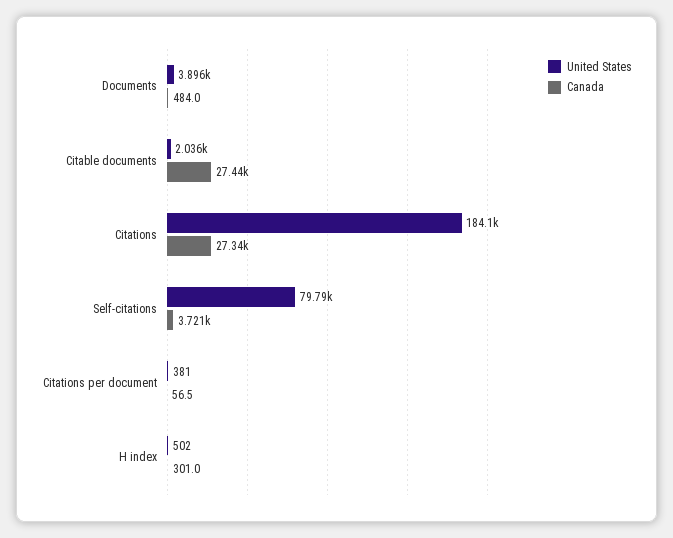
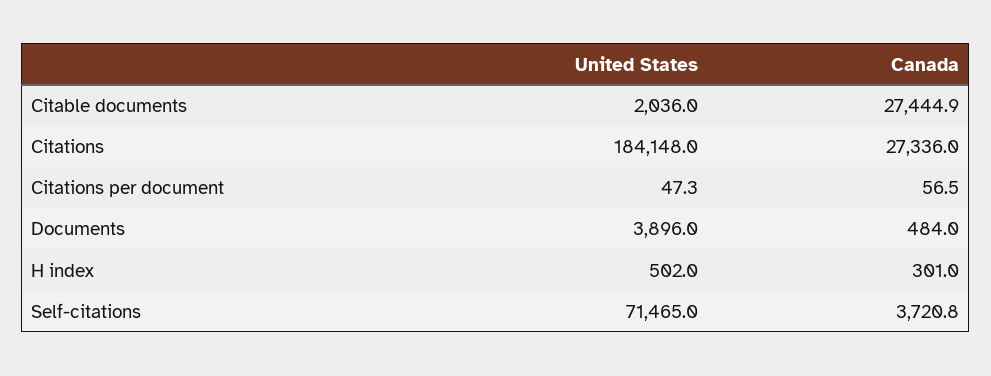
United States, Self-citations: 79790 -> 71465
United States, Citations per document: 381 -> 47.3

